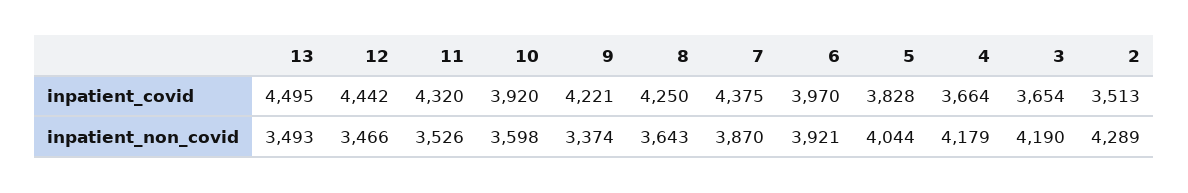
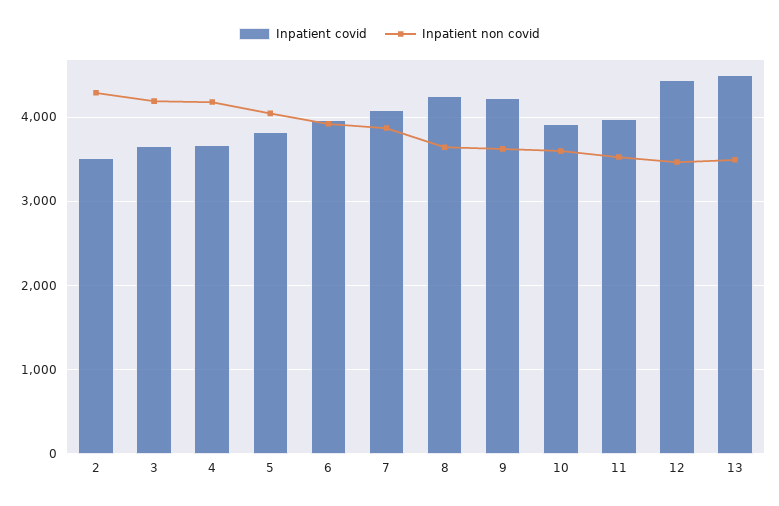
inpatient_covid, 11: 4320 -> 4000
inpatient_covid, 7: 4375 -> 4100
inpatient_non_covid, 9: 3374 -> 3600

